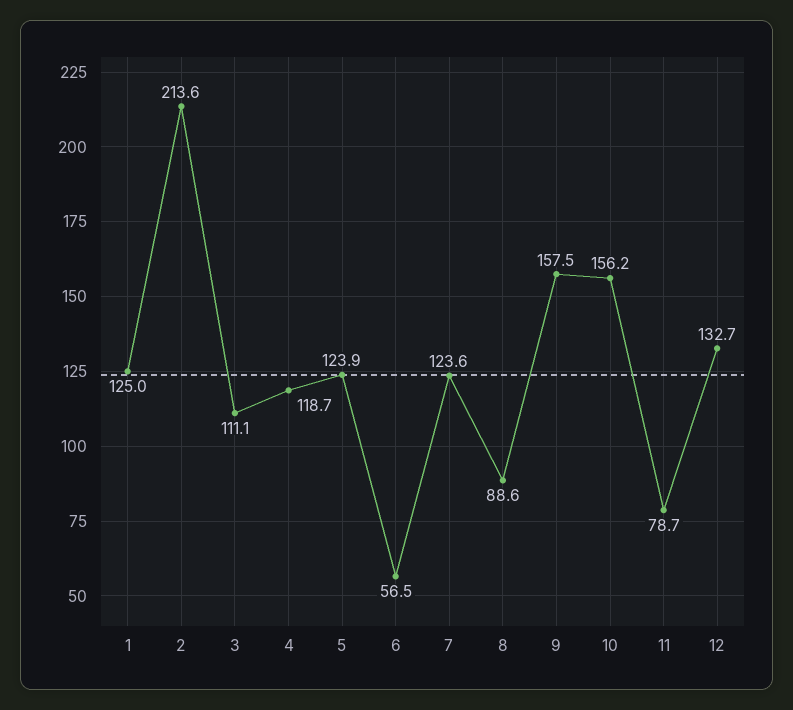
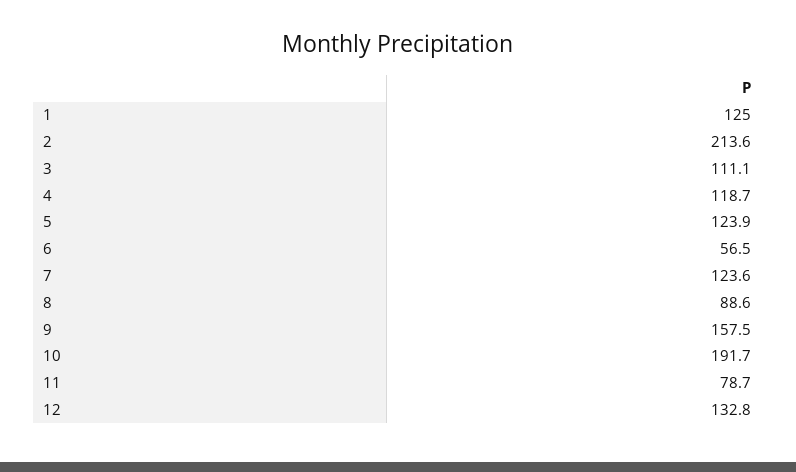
10: 156.2 -> 191.7
12: 132.7 -> 132.8

